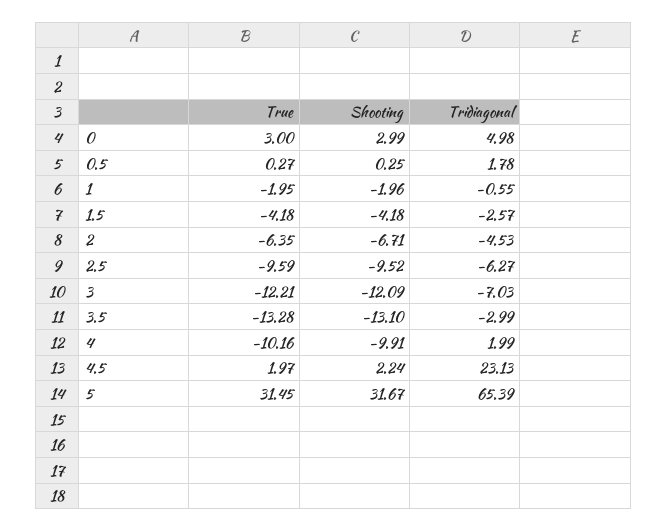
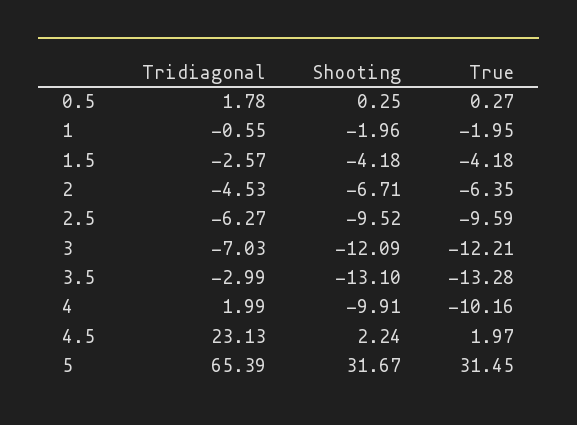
True, 0: 3 -> none
Shooting, 0: 2.99 -> none
Tridiagonal, 0: 4.98 -> none

